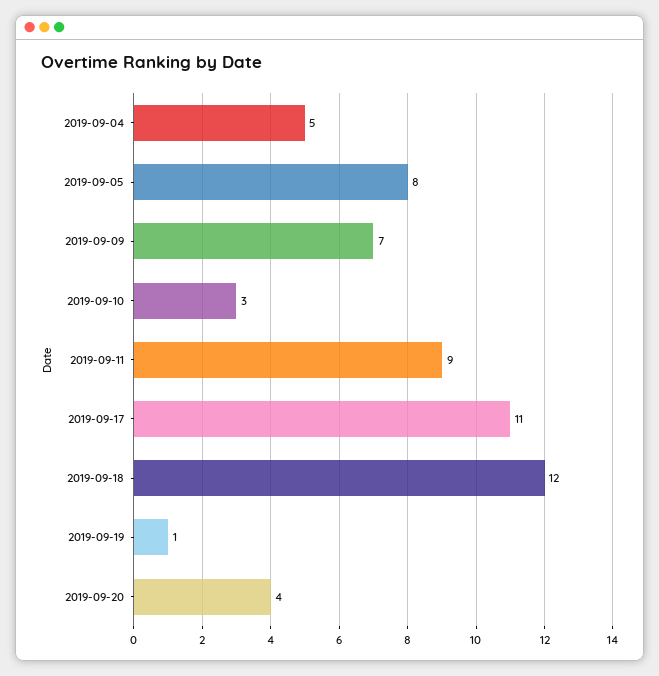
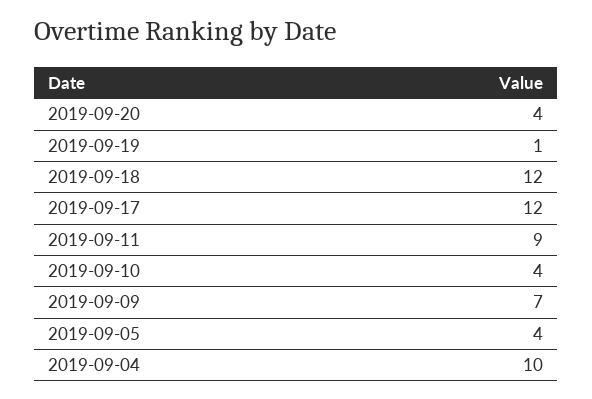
2019-09-04: 5 -> 10
2019-09-05: 8 -> 4
2019-09-10: 3 -> 4
2019-09-17: 11 -> 12

